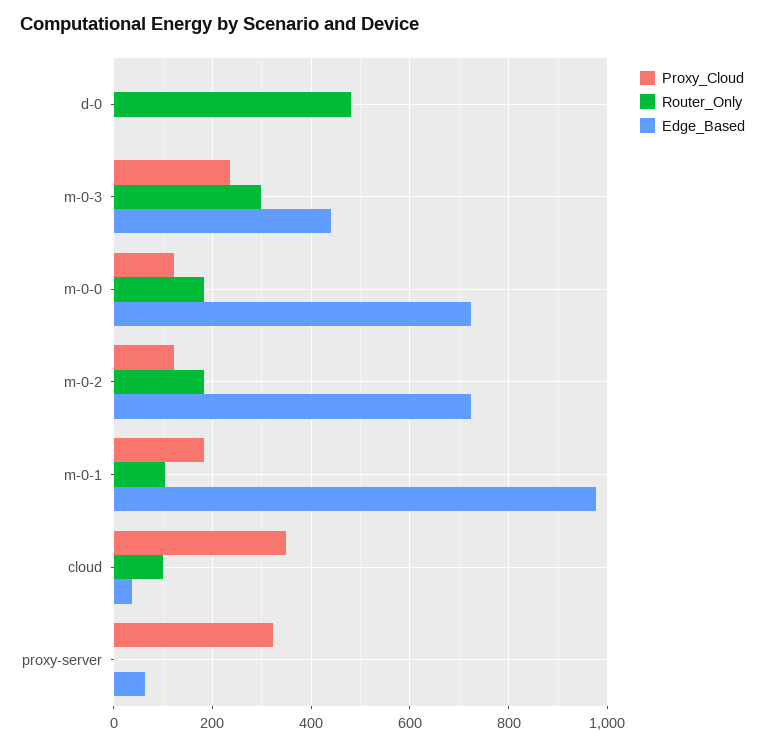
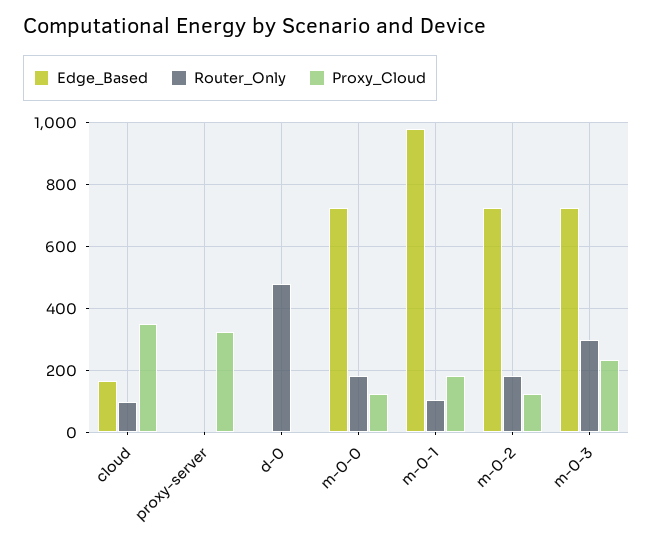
Edge_Based, m-0-3: 440 -> 720
Edge_Based, cloud: 40 -> 160
Edge_Based, proxy-server: 60 -> 0

